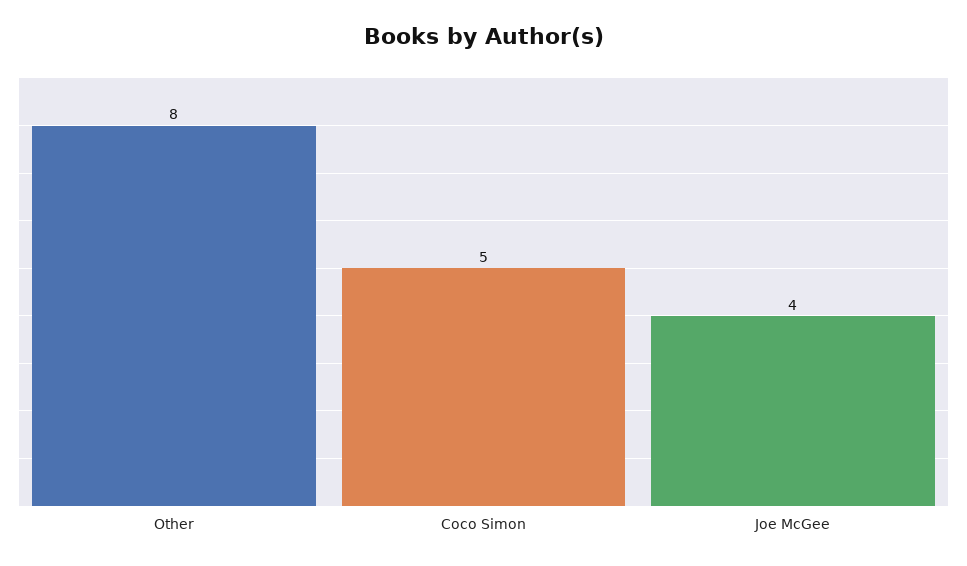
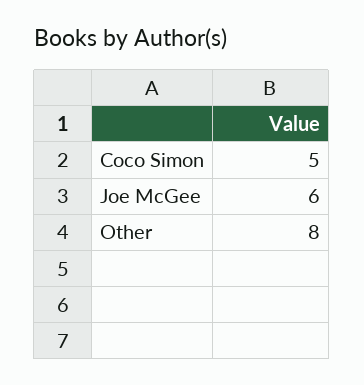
Joe McGee: 4 -> 6

